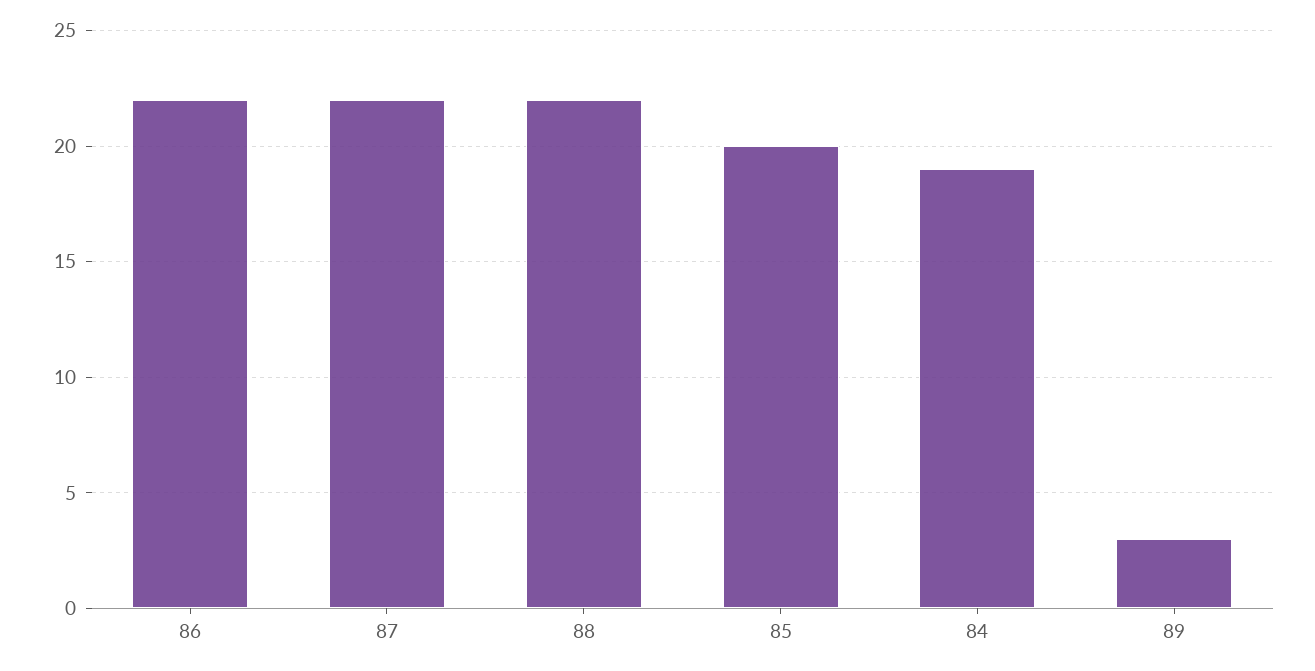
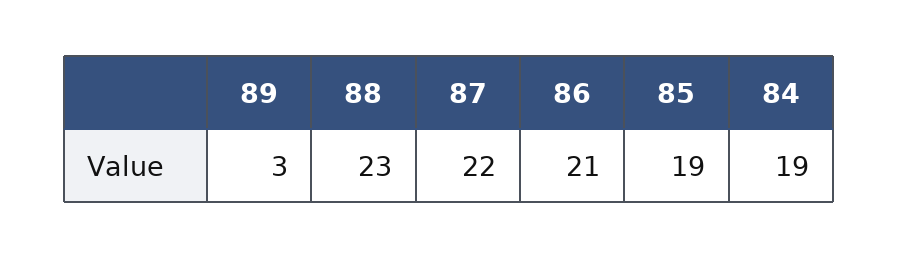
86: 22 -> 21
88: 22 -> 23
85: 20 -> 19

